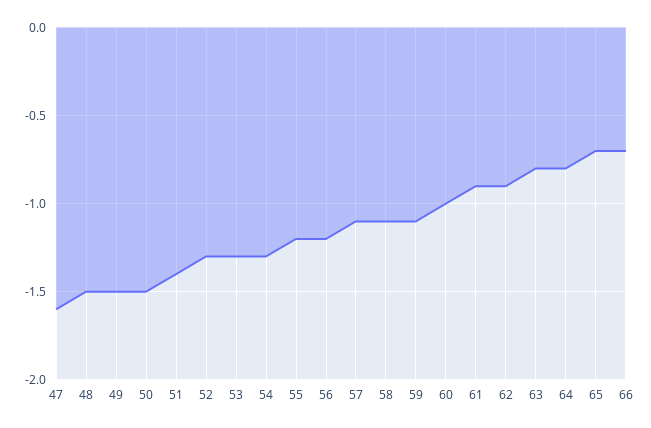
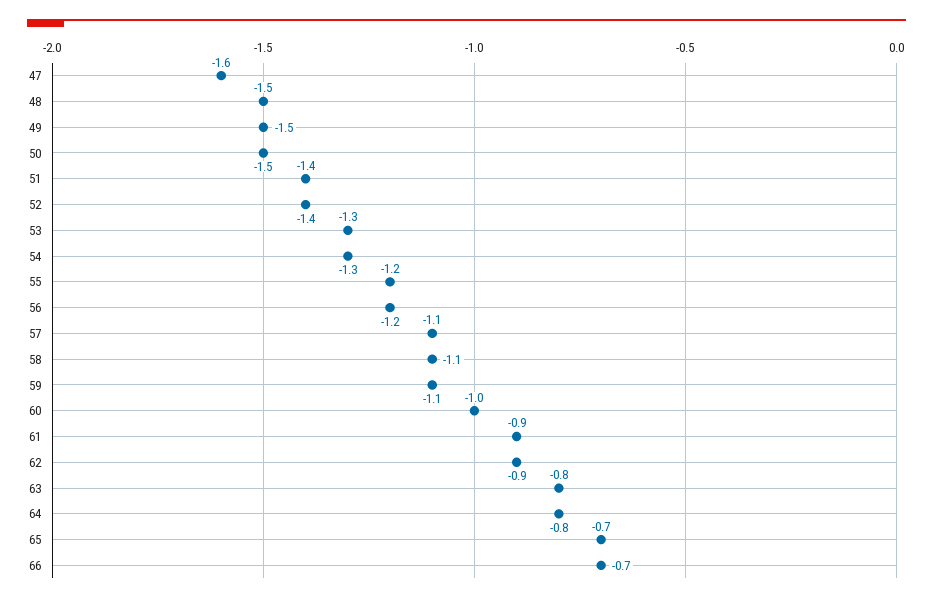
52: -1.3 -> -1.4

